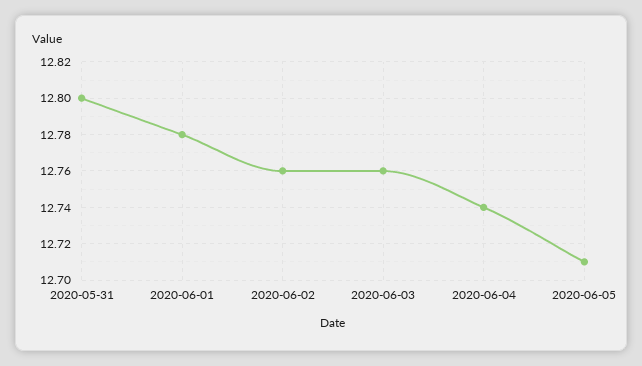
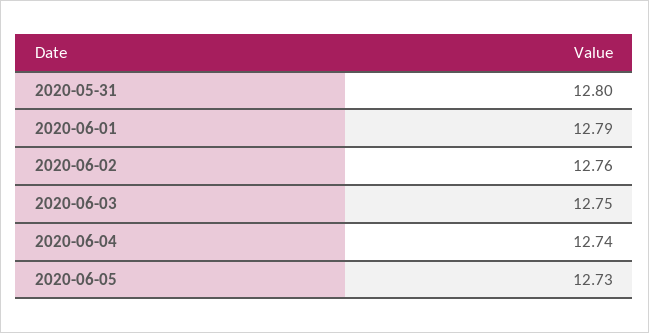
2020-06-01: 12.78 -> 12.79
2020-06-03: 12.76 -> 12.75
2020-06-05: 12.71 -> 12.73

